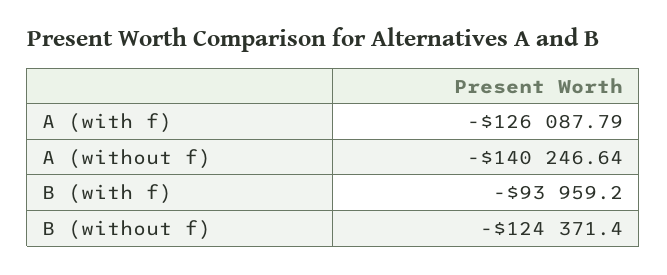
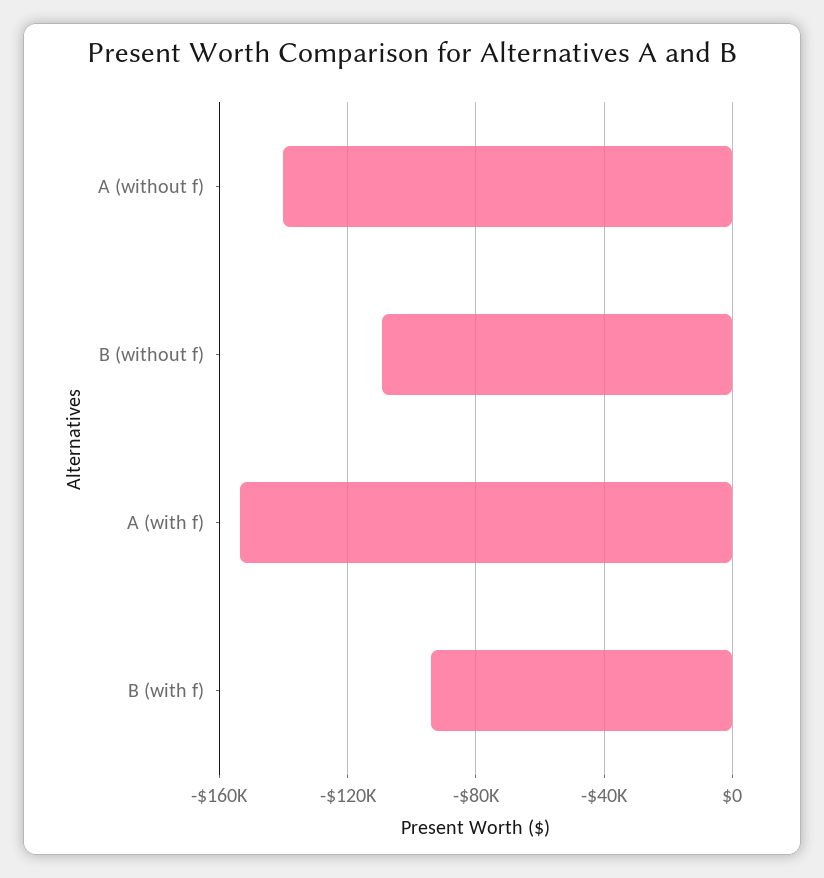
A (with f): -126087.79 -> -155000
B (without f): -124371.4 -> -110000

